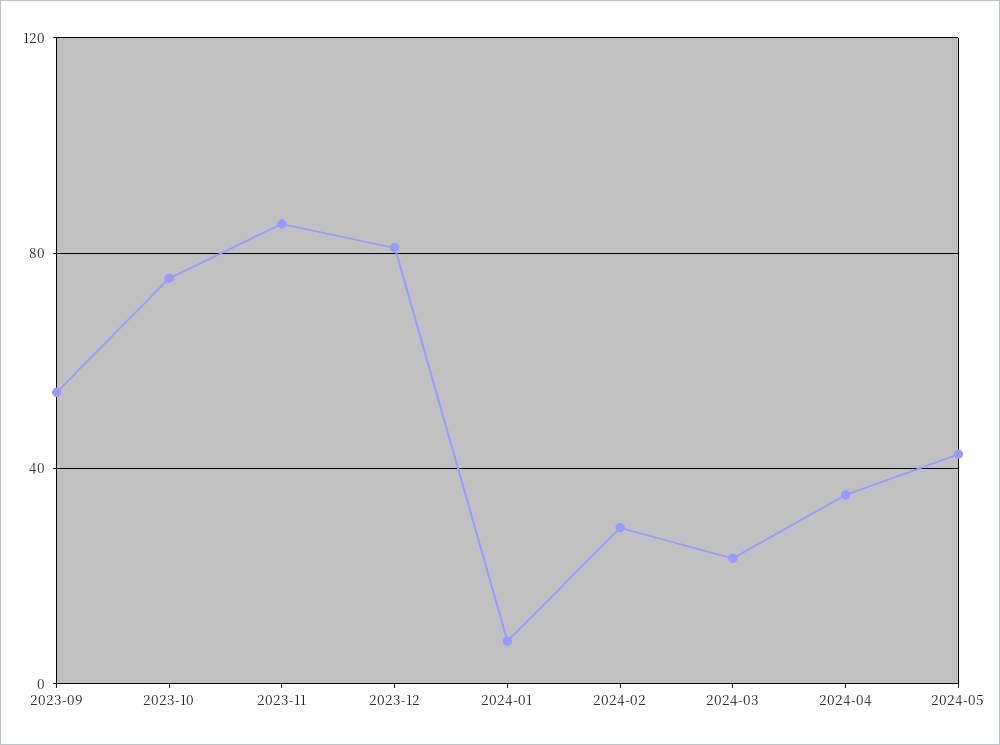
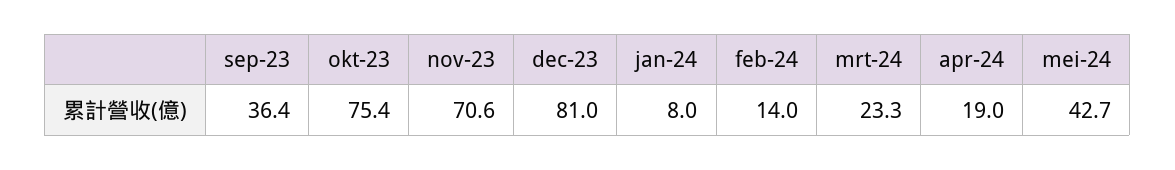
2023-09: 55 -> 36.4
2023-11: 85 -> 70.6
2024-02: 30 -> 14
2024-04: 35 -> 19

